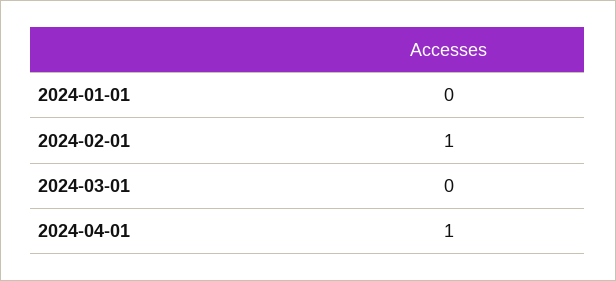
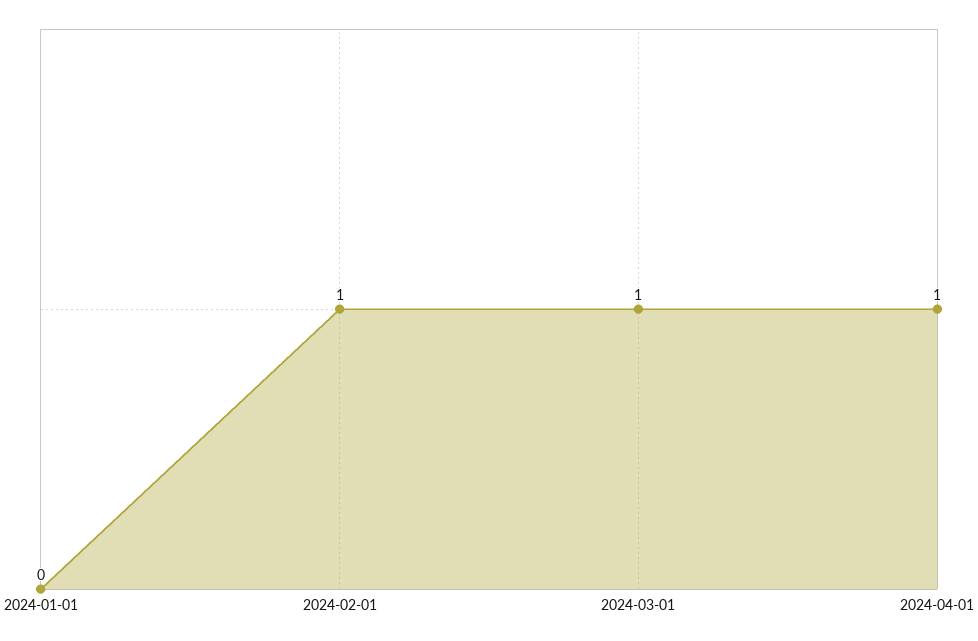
2024-03-01: 0 -> 1

